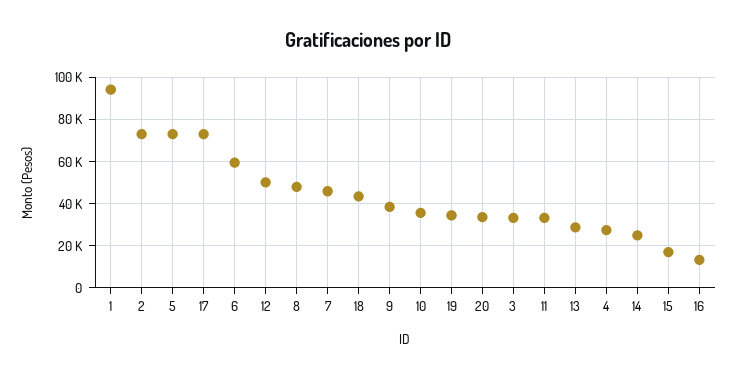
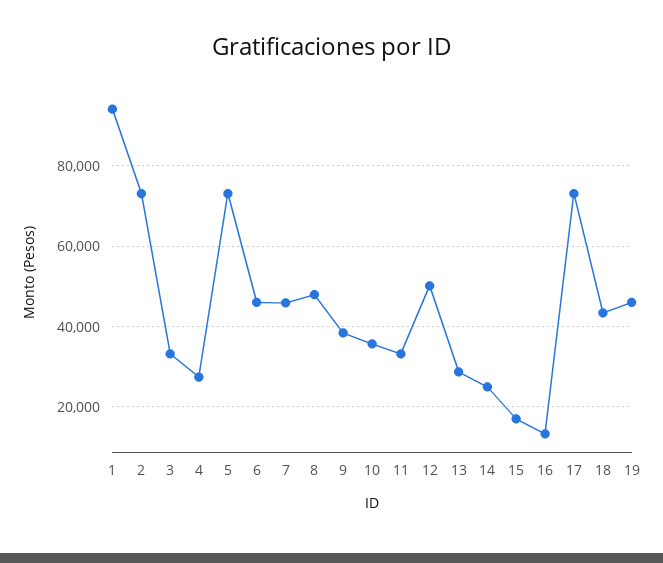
6: 60000 -> 46000
19: 35000 -> 46000
20: 35000 -> none

